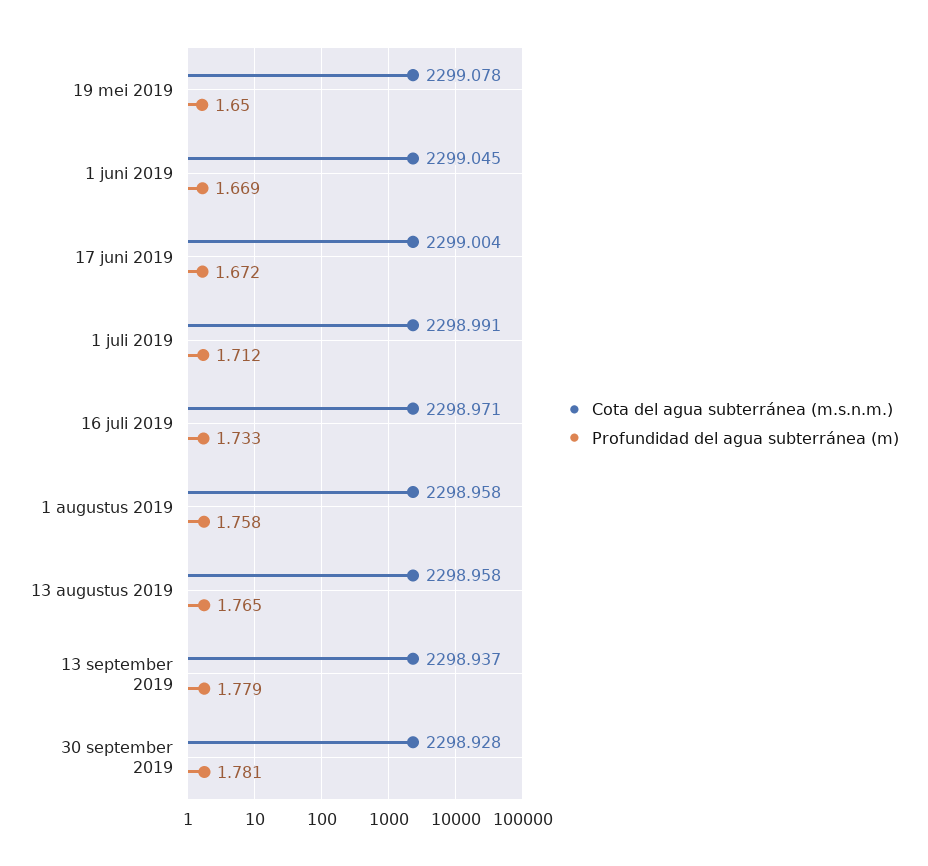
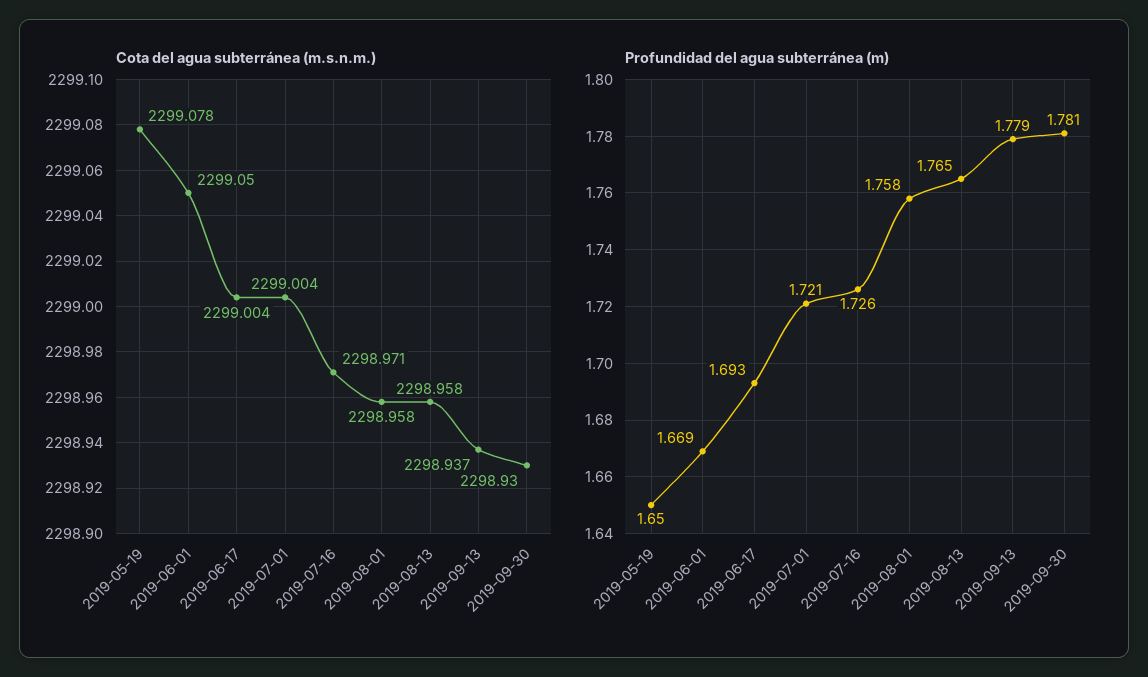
Cota del agua subterránea (m.s.n.m.), 1 juni 2019: 2299.045 -> 2299.05
Profundidad del agua subterránea (m), 17 juni 2019: 1.672 -> 1.693
Cota del agua subterránea (m.s.n.m.), 1 juli 2019: 2298.991 -> 2299.004
Profundidad del agua subterránea (m), 1 juli 2019: 1.712 -> 1.721
Profundidad del agua subterránea (m), 16 juli 2019: 1.733 -> 1.726
Cota del agua subterránea (m.s.n.m.), 30 september 2019: 2298.928 -> 2298.93

